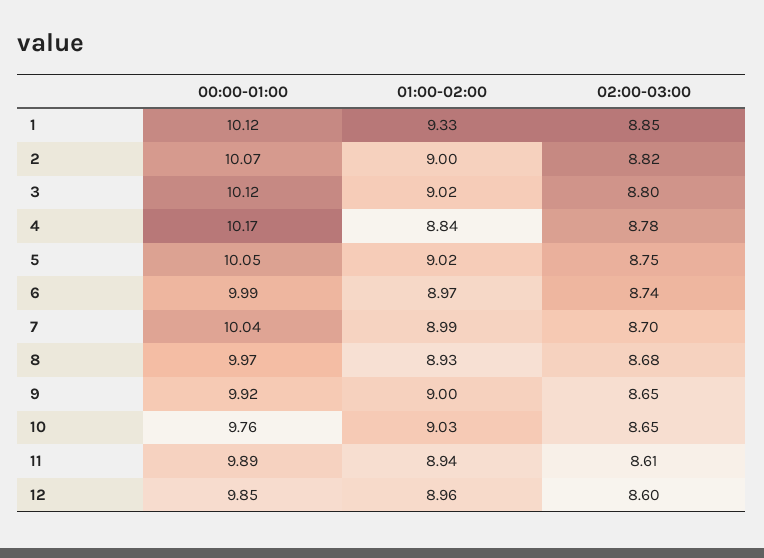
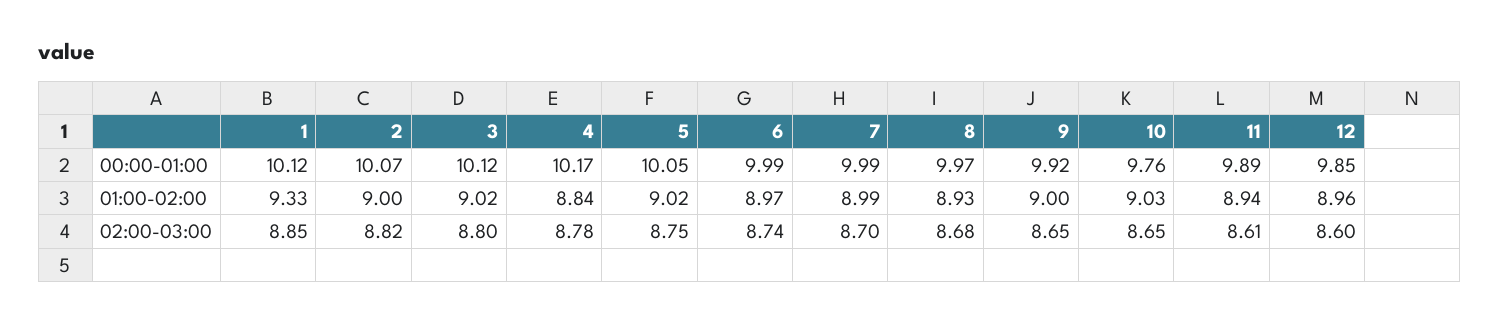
00:00-01:00, 7: 10.04 -> 9.99

